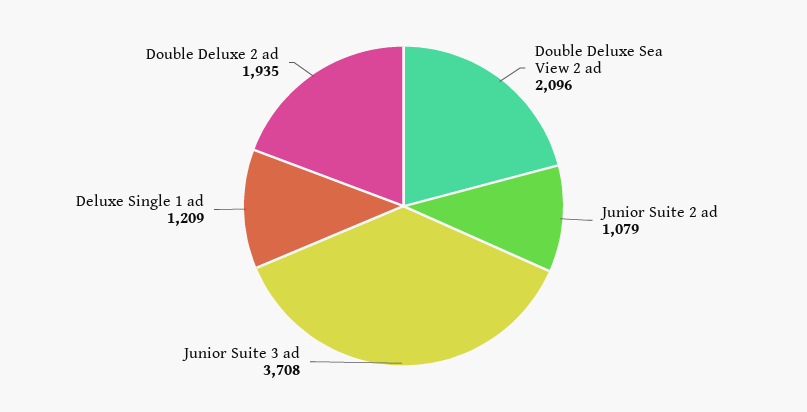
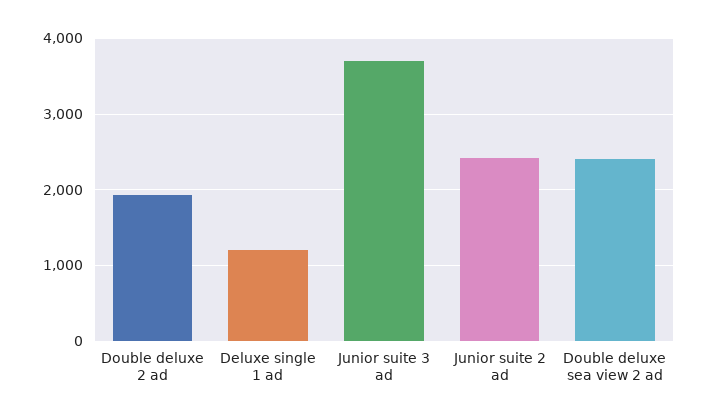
Double Deluxe Sea View 2 ad: 2096 -> 2400
Junior Suite 2 ad: 1079 -> 2400

